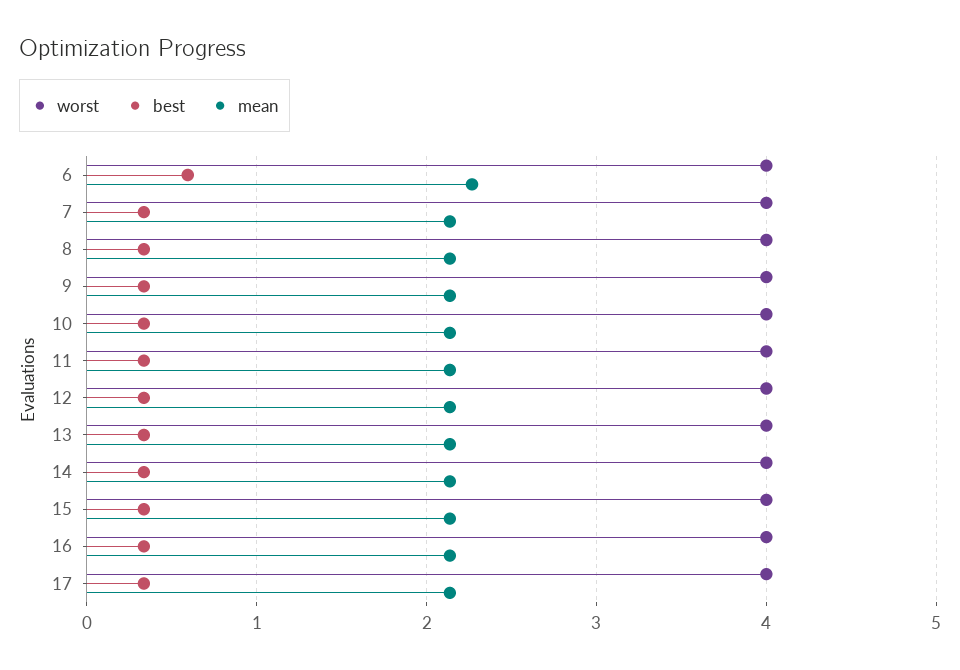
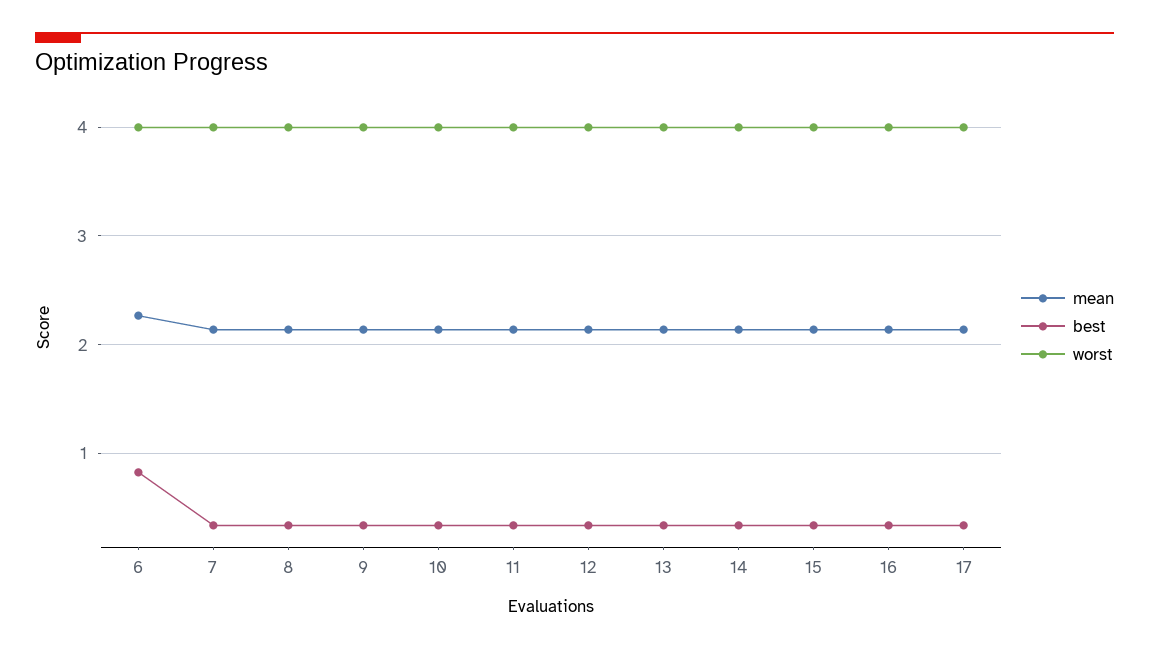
best, 6: 0.6 -> 0.8

